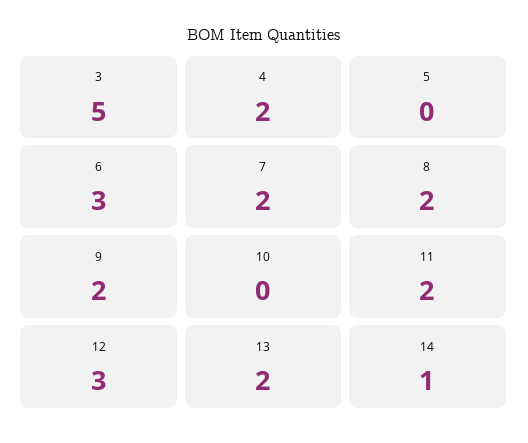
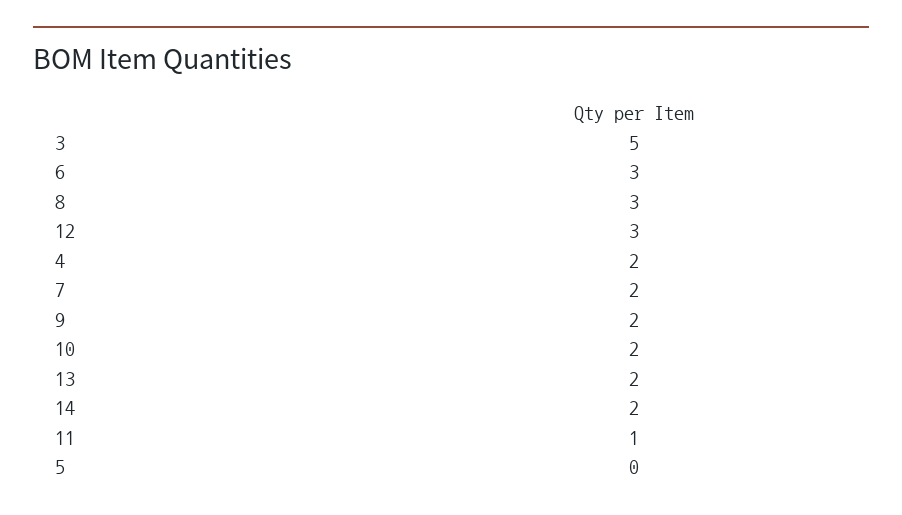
8: 2 -> 3
10: 0 -> 2
11: 2 -> 1
14: 1 -> 2

